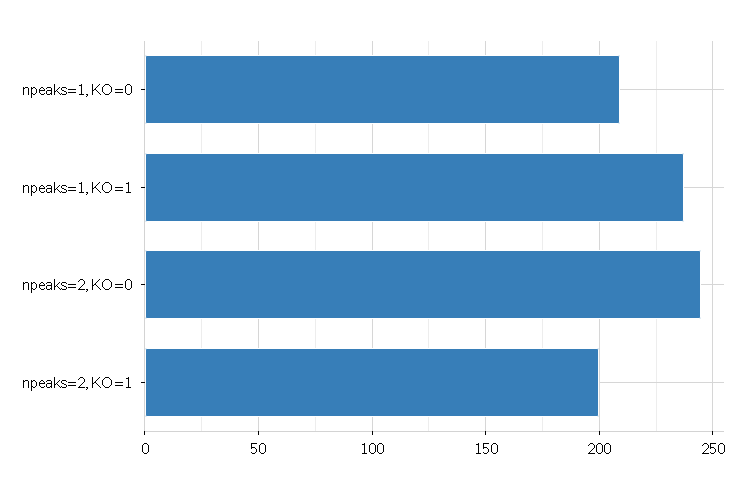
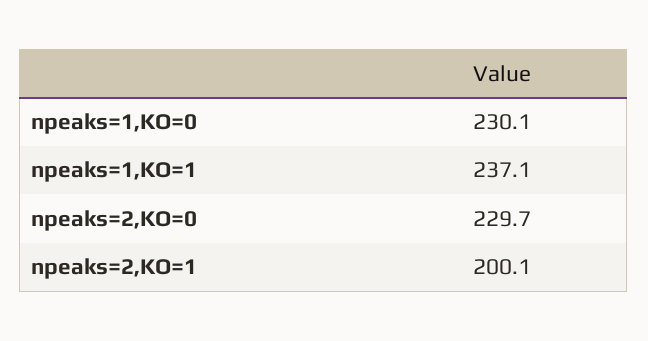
npeaks=1,KO=0: 210 -> 230.1
npeaks=2,KO=0: 245 -> 229.7

